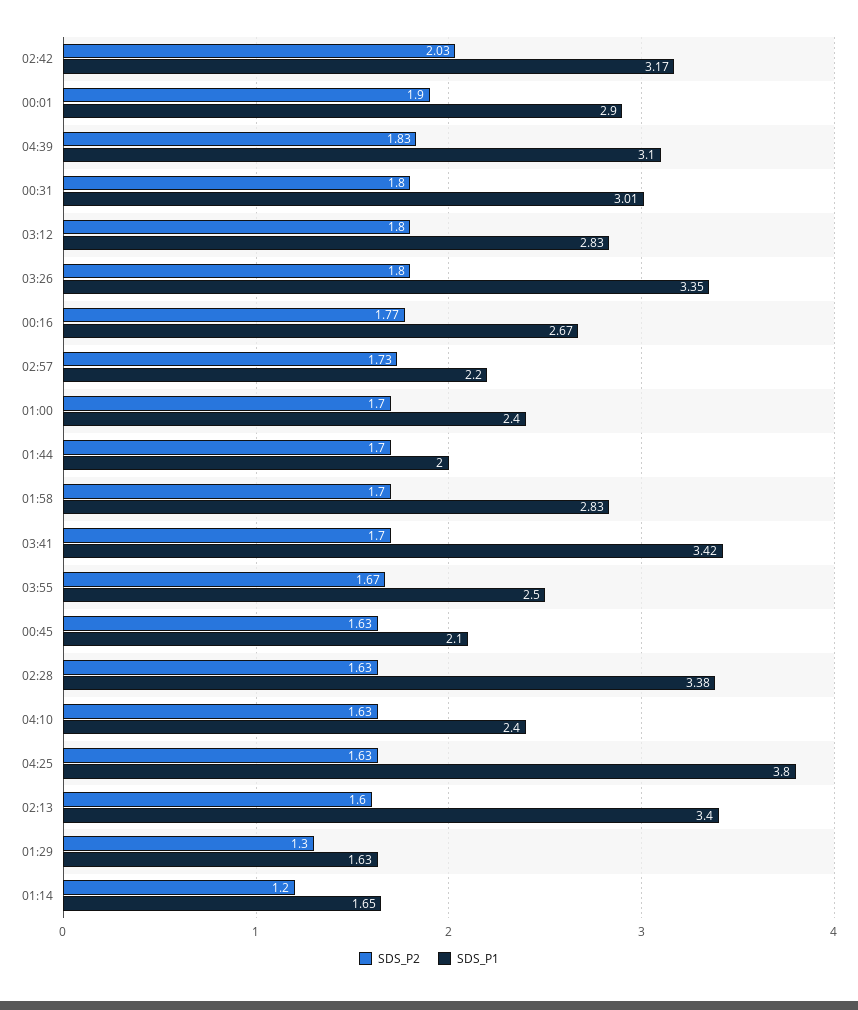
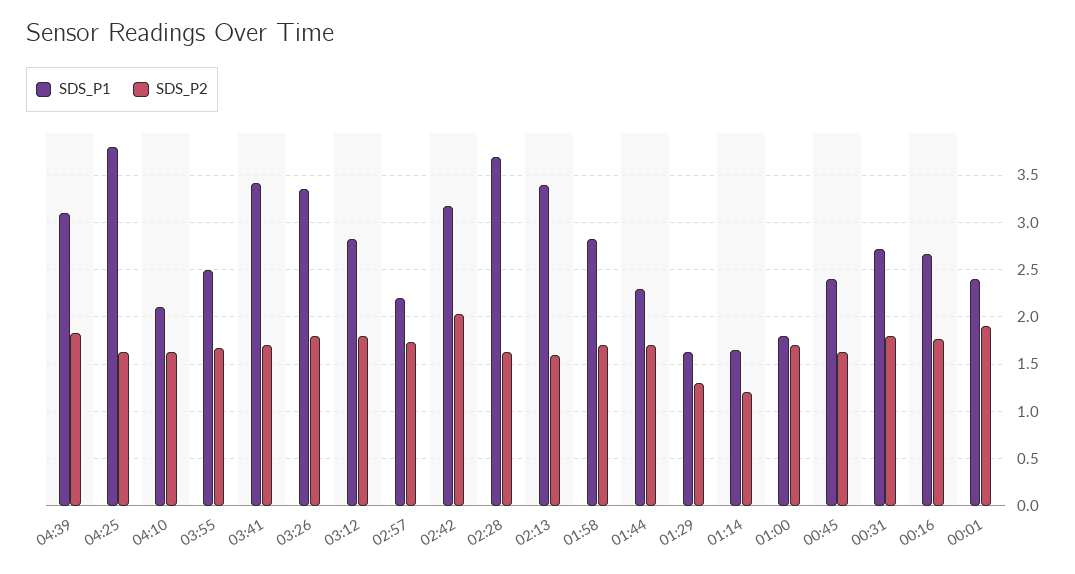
SDS_P1, 00:01: 2.9 -> 2.4
SDS_P1, 00:31: 3.01 -> 2.7
SDS_P1, 01:00: 2.4 -> 1.8
SDS_P1, 01:44: 2 -> 2.3
SDS_P1, 00:45: 2.1 -> 2.4
SDS_P1, 02:28: 3.38 -> 3.7
SDS_P1, 04:10: 2.4 -> 2.1

